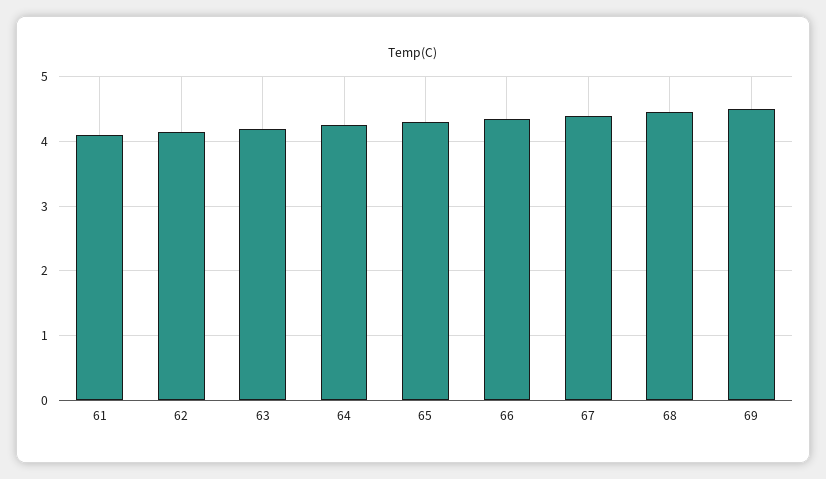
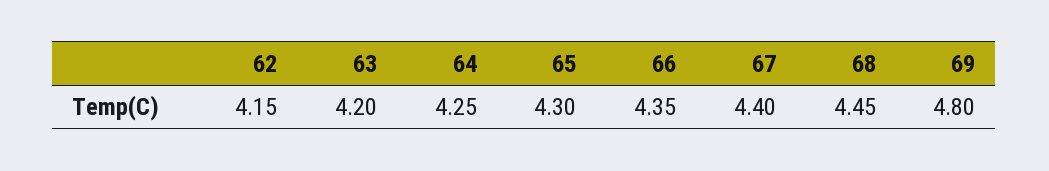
61: 4.1 -> none
69: 4.5 -> 4.8

